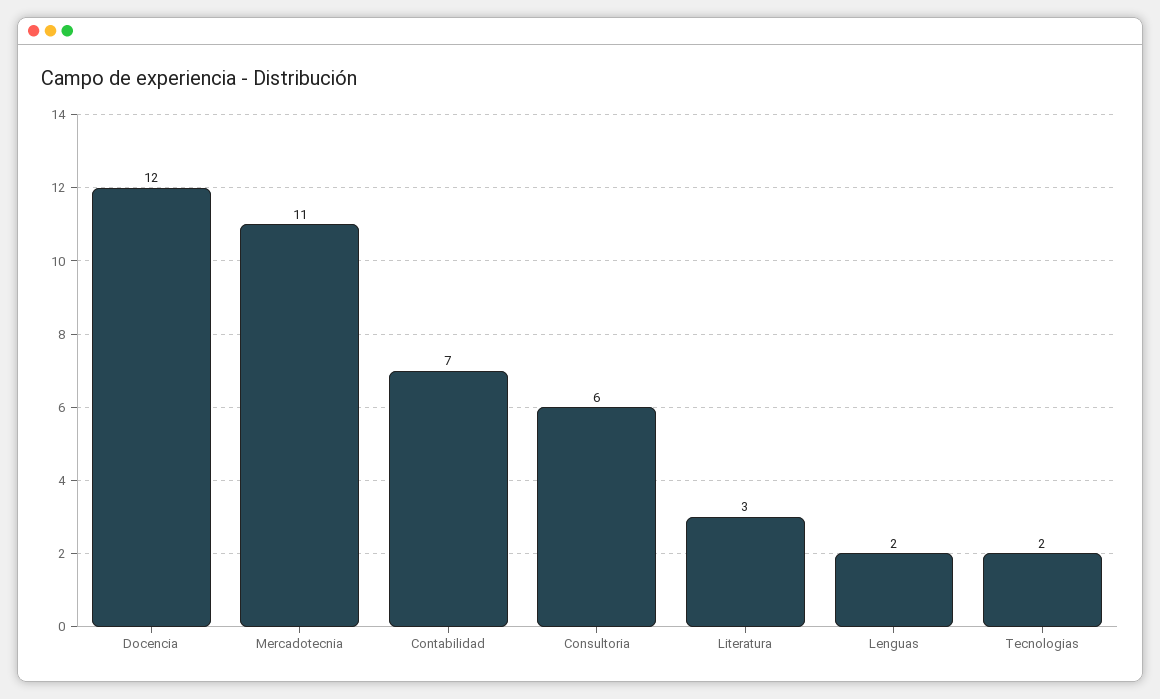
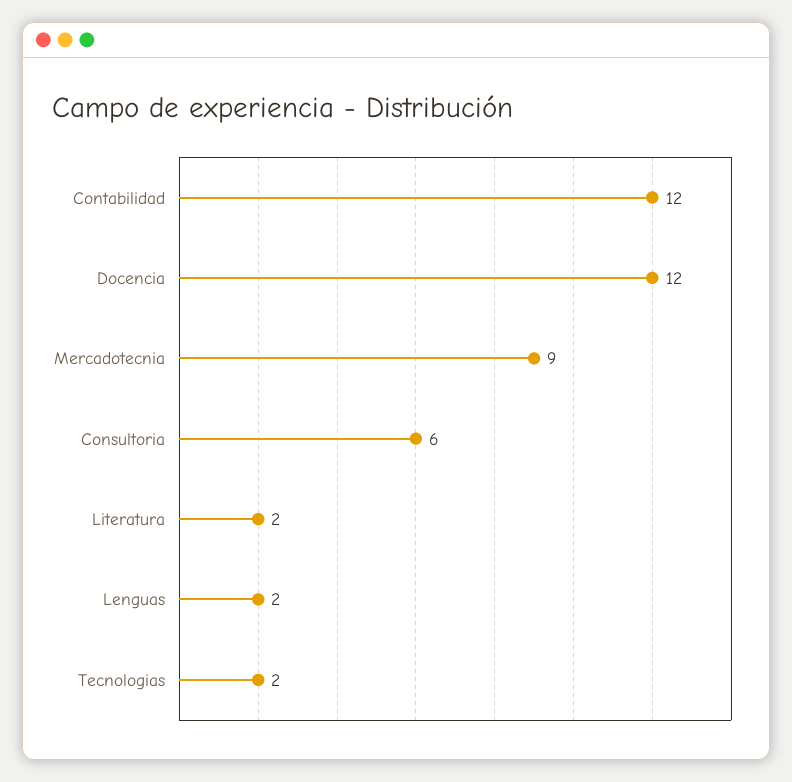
Mercadotecnia: 11 -> 9
Contabilidad: 7 -> 12
Literatura: 3 -> 2

